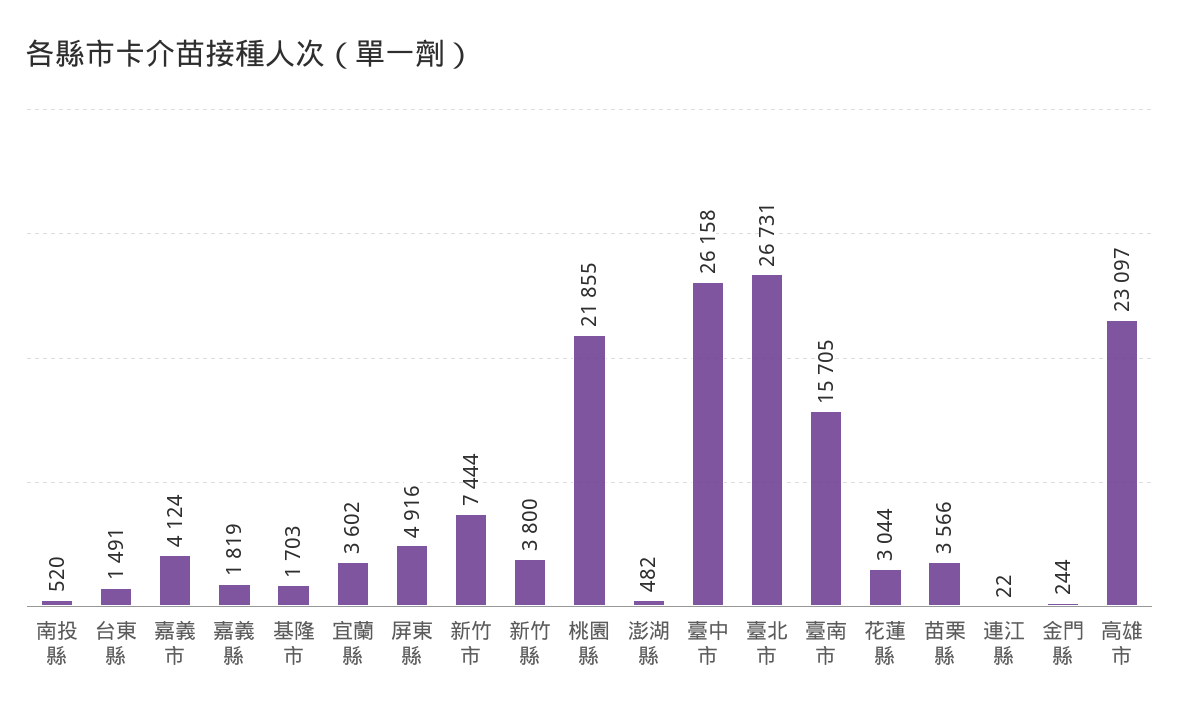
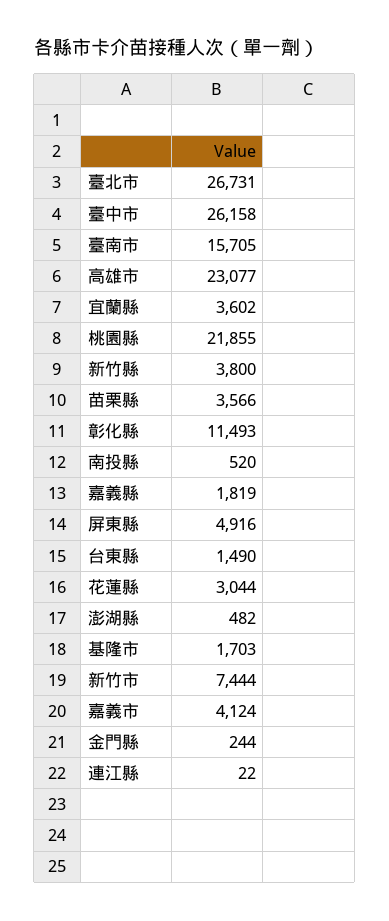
台東縣: 1491 -> 1490
高雄市: 23097 -> 23077
彰化縣: none -> 11493

